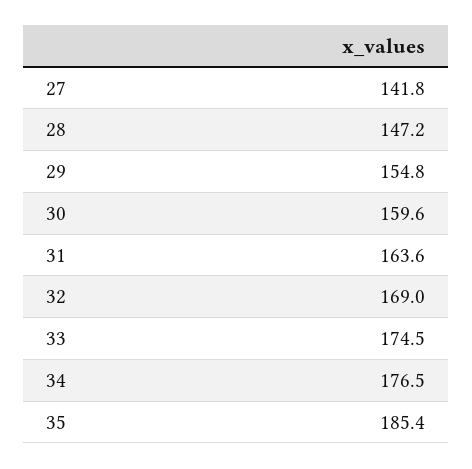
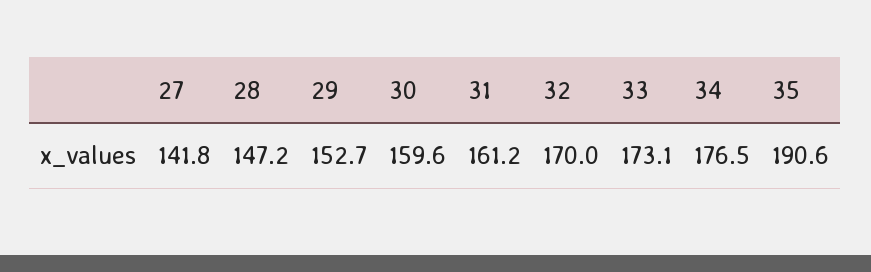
29: 154.8 -> 152.7
31: 163.6 -> 161.2
32: 169 -> 170
33: 174.5 -> 173.1
35: 185.4 -> 190.6

